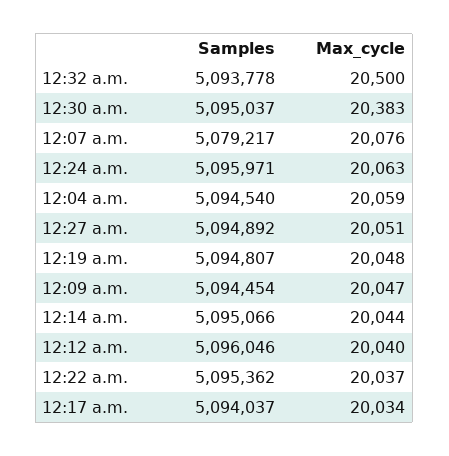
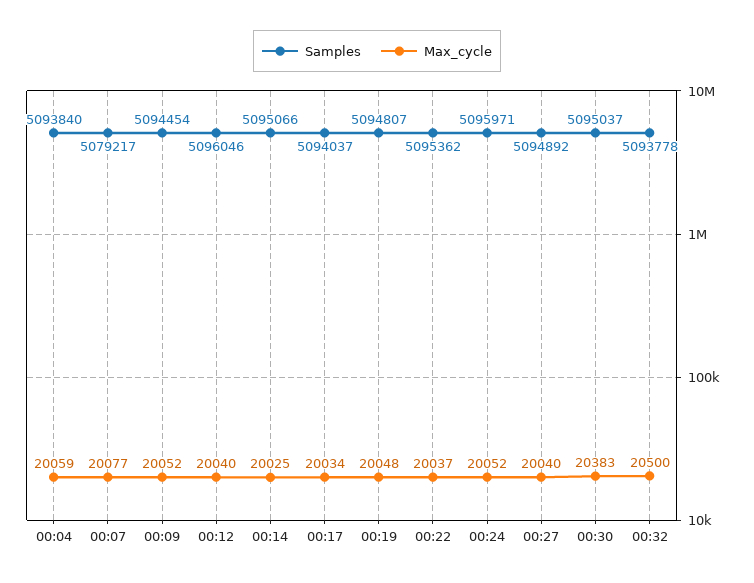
Max_cycle, 12:07 a.m.: 20076 -> 20077
Max_cycle, 12:24 a.m.: 20063 -> 20052
Samples, 12:04 a.m.: 5094540 -> 5093840
Max_cycle, 12:27 a.m.: 20051 -> 20040
Max_cycle, 12:09 a.m.: 20047 -> 20052
Max_cycle, 12:14 a.m.: 20044 -> 20025

